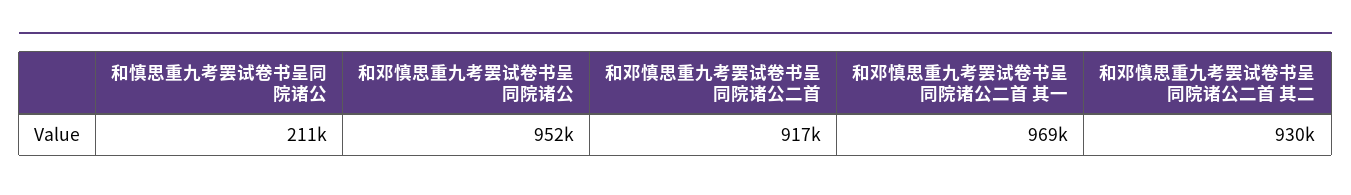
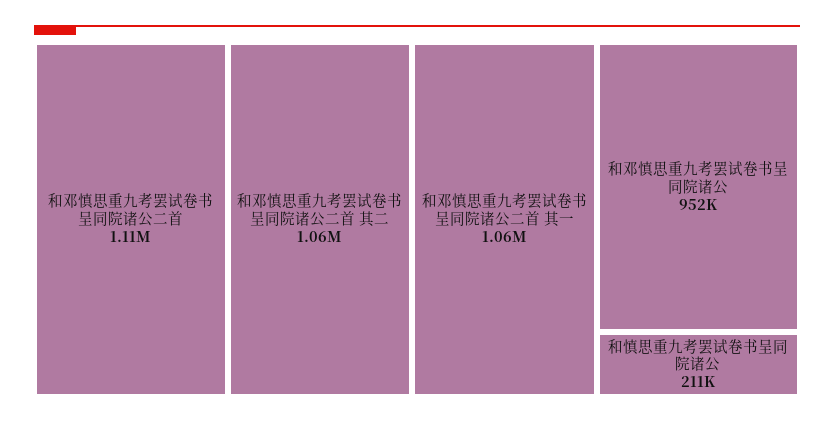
和邓慎思重九考罢试卷书呈同院诸公二首: 917000 -> 1110000
和邓慎思重九考罢试卷书呈同院诸公二首 其一: 969000 -> 1060000
和邓慎思重九考罢试卷书呈同院诸公二首 其二: 930000 -> 1060000

